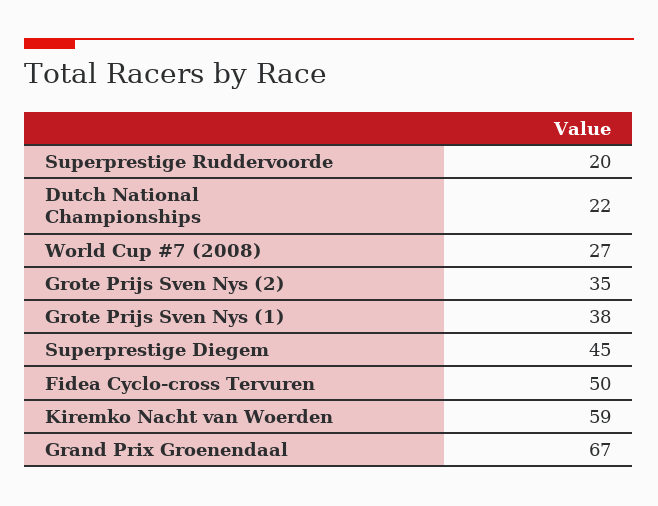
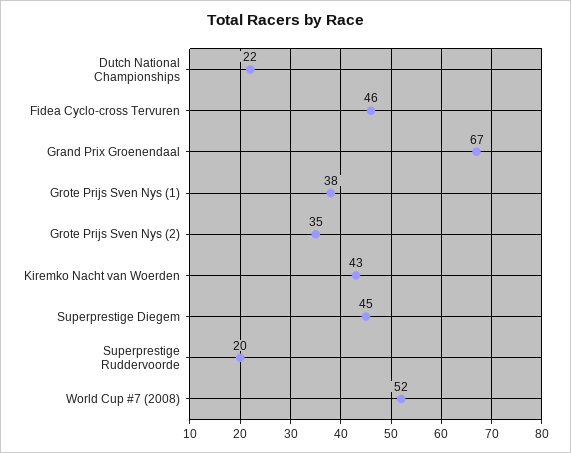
World Cup #7 (2008): 27 -> 52
Fidea Cyclo-cross Tervuren: 50 -> 46
Kiremko Nacht van Woerden: 59 -> 43

